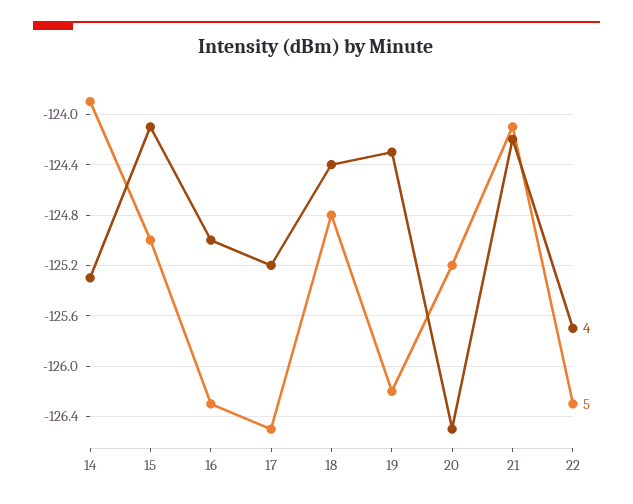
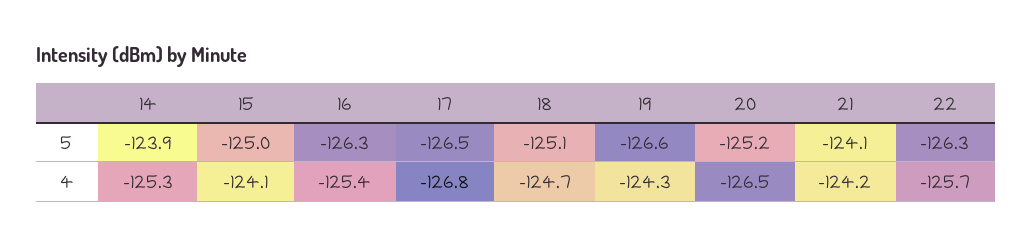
4, 16: -125 -> -125.4
4, 17: -125.2 -> -126.8
4, 18: -124.4 -> -124.7
5, 18: -124.8 -> -125.1
5, 19: -126.2 -> -126.6

